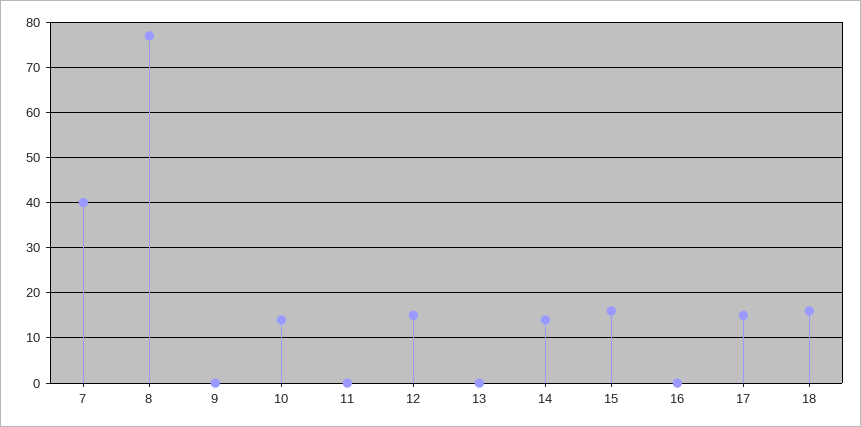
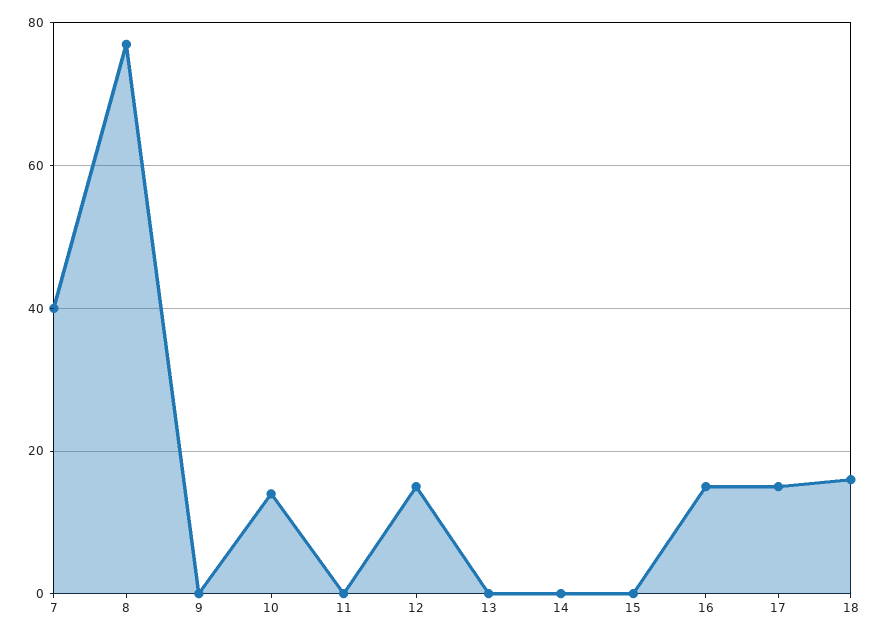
14: 15 -> 0
15: 15 -> 0
16: 0 -> 15

